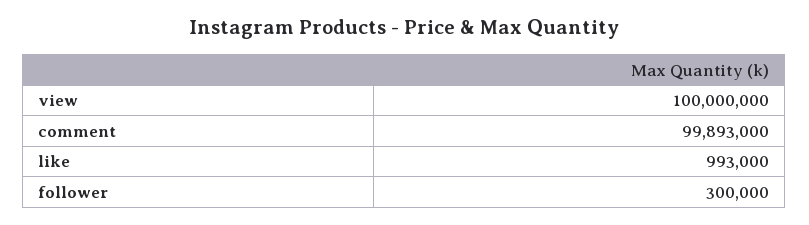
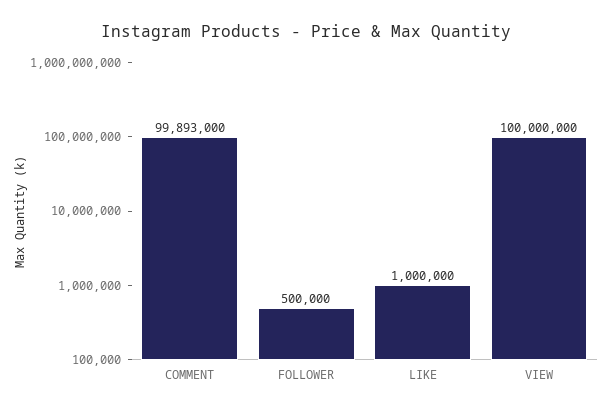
like: 993000 -> 1000000
follower: 300000 -> 500000

